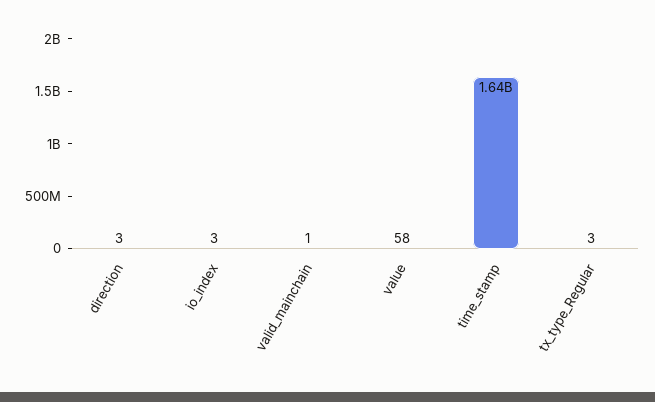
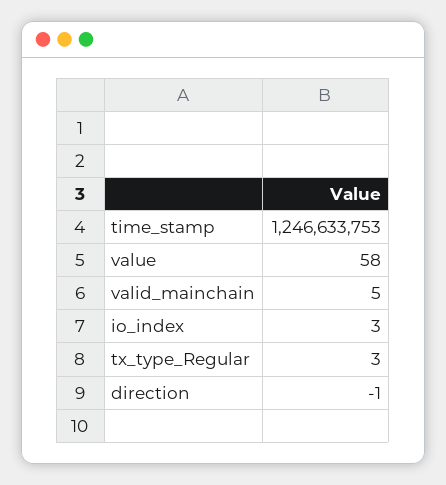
direction: 3 -> -1
valid_mainchain: 1 -> 5
time_stamp: 1640000000 -> 1246633753

